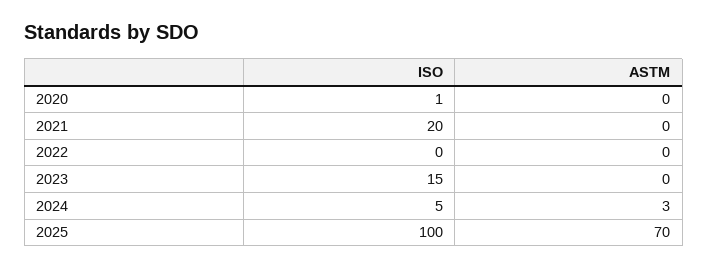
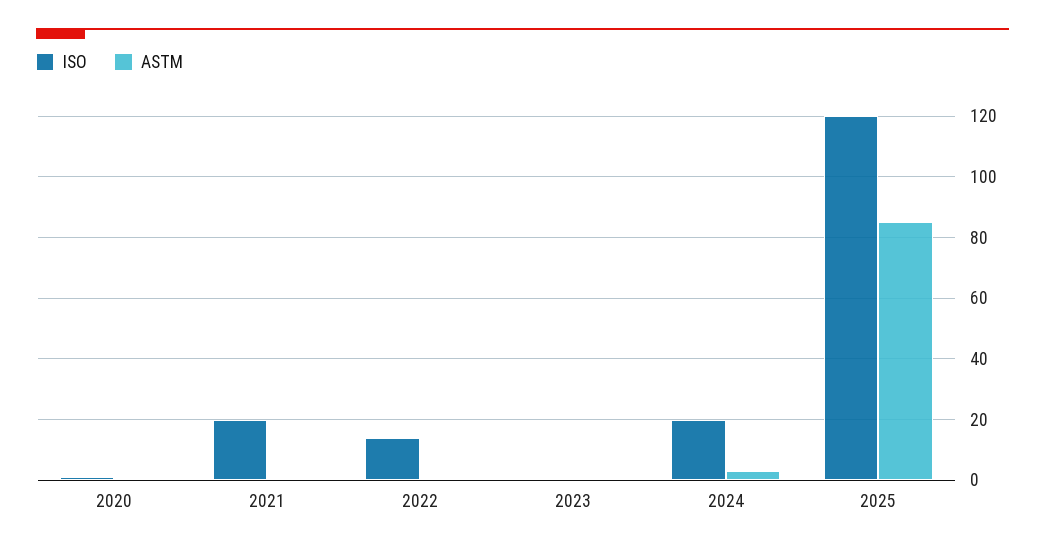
ISO, 2022: 0 -> 15
ISO, 2023: 15 -> 0
ISO, 2024: 5 -> 20
ISO, 2025: 100 -> 120
ASTM, 2025: 70 -> 85

